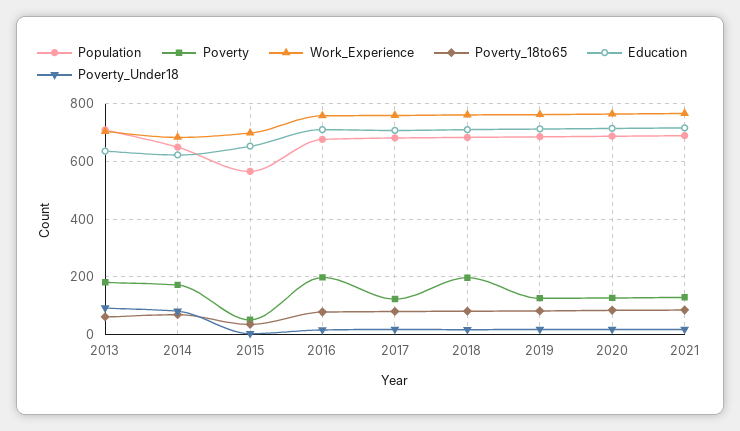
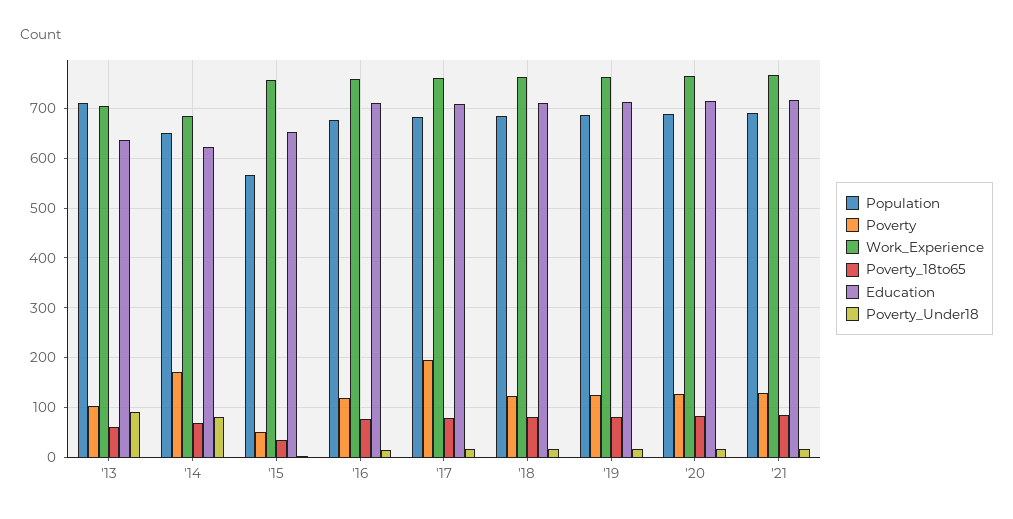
Poverty, 2013: 175 -> 100
Work_Experience, 2015: 700 -> 760
Poverty, 2016: 200 -> 120
Poverty, 2017: 125 -> 200
Poverty, 2018: 200 -> 120

